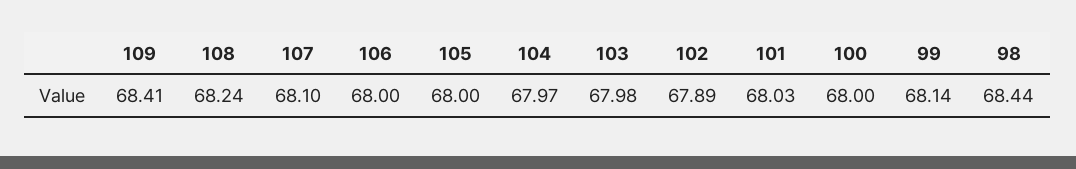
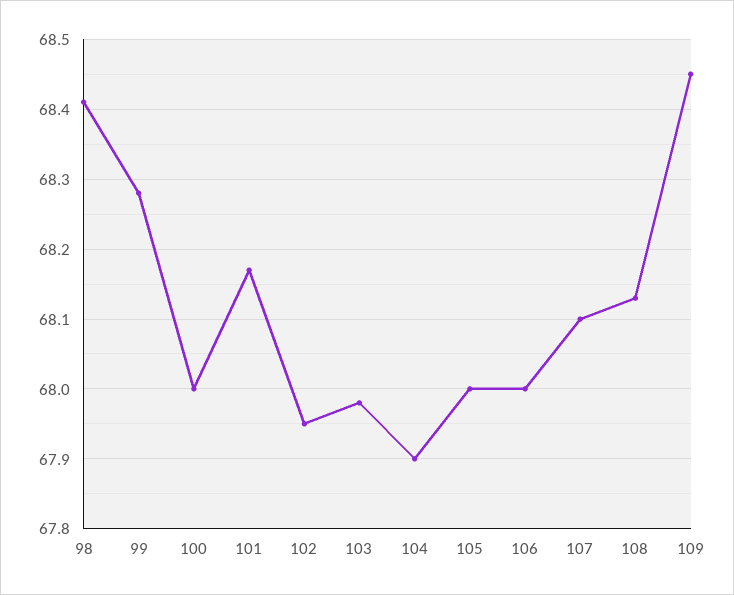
109: 68.41 -> 68.45
108: 68.24 -> 68.13
104: 67.97 -> 67.9
102: 67.89 -> 67.95
101: 68.03 -> 68.17
99: 68.14 -> 68.28
98: 68.44 -> 68.41

